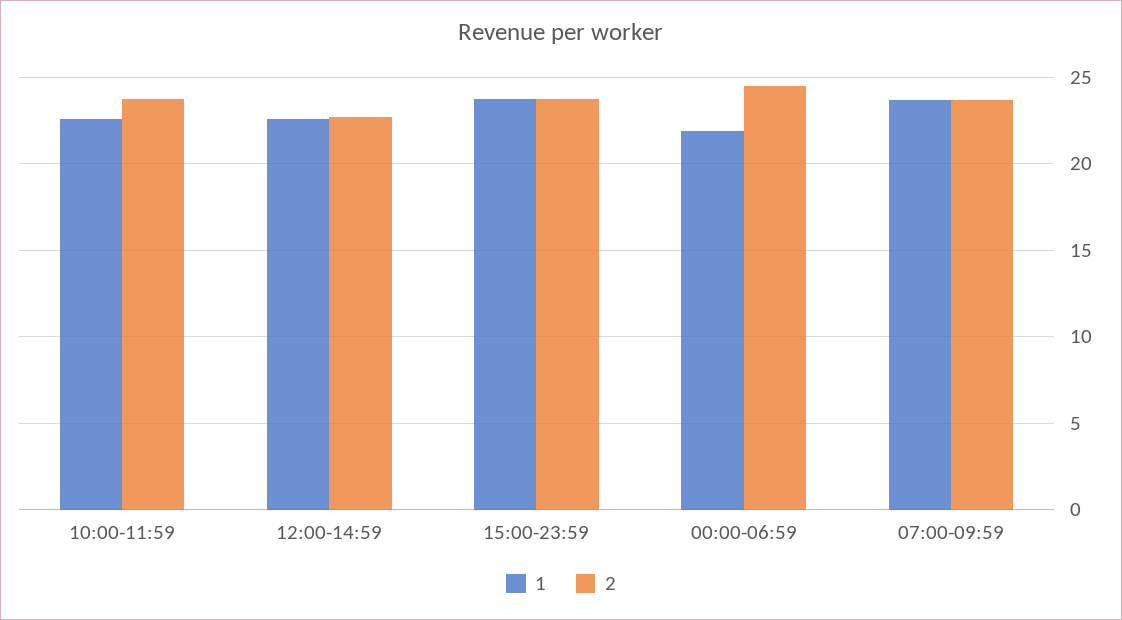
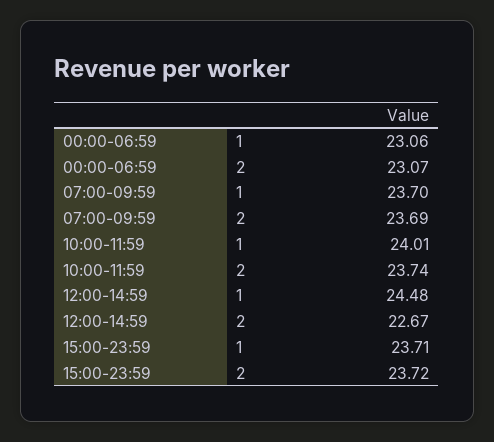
1, 10:00-11:59: 22.5 -> 24.01
1, 12:00-14:59: 22.5 -> 24.48
1, 00:00-06:59: 22 -> 23.06
2, 00:00-06:59: 24.5 -> 23.07

